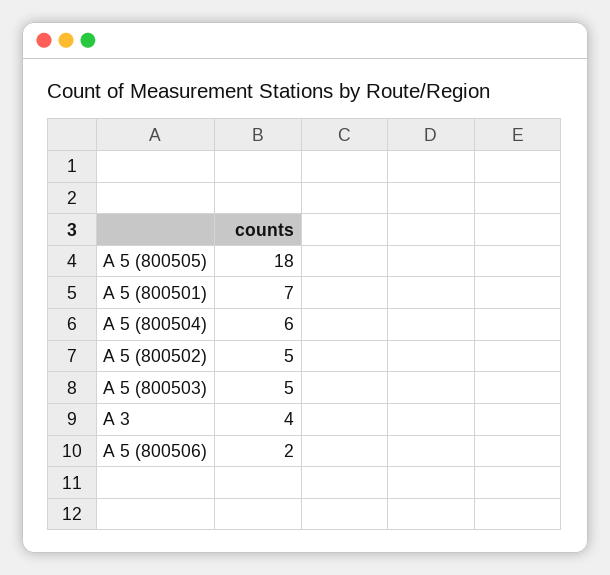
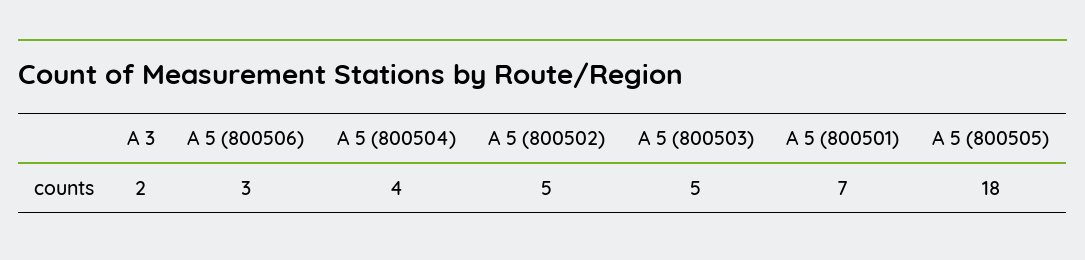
A 5 (800504): 6 -> 4
A 3: 4 -> 2
A 5 (800506): 2 -> 3

